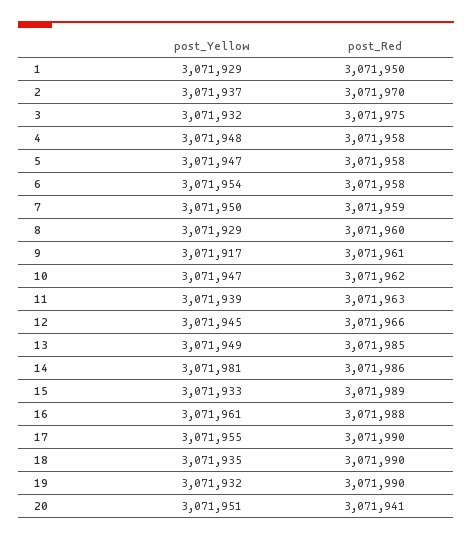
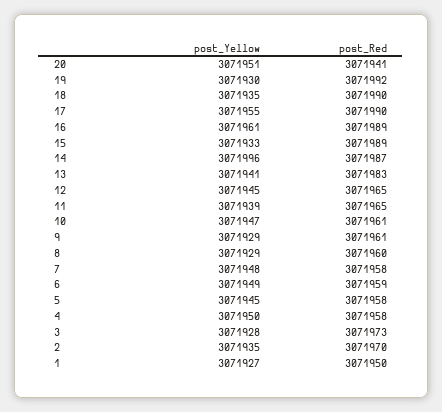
post_Yellow, 1: 3071929 -> 3071927
post_Yellow, 2: 3071937 -> 3071935
post_Yellow, 3: 3071932 -> 3071928
post_Red, 3: 3071975 -> 3071973
post_Yellow, 4: 3071948 -> 3071950
post_Yellow, 5: 3071947 -> 3071945
post_Yellow, 6: 3071954 -> 3071949
post_Red, 6: 3071958 -> 3071959
post_Yellow, 7: 3071950 -> 3071948
post_Red, 7: 3071959 -> 3071958
post_Yellow, 9: 3071917 -> 3071929
post_Red, 10: 3071962 -> 3071961
post_Red, 11: 3071963 -> 3071965
post_Red, 12: 3071966 -> 3071965
post_Yellow, 13: 3071949 -> 3071941
post_Red, 13: 3071985 -> 3071983
post_Yellow, 14: 3071981 -> 3071996
post_Red, 14: 3071986 -> 3071987
post_Red, 16: 3071988 -> 3071989
post_Yellow, 19: 3071932 -> 3071930
post_Red, 19: 3071990 -> 3071992

